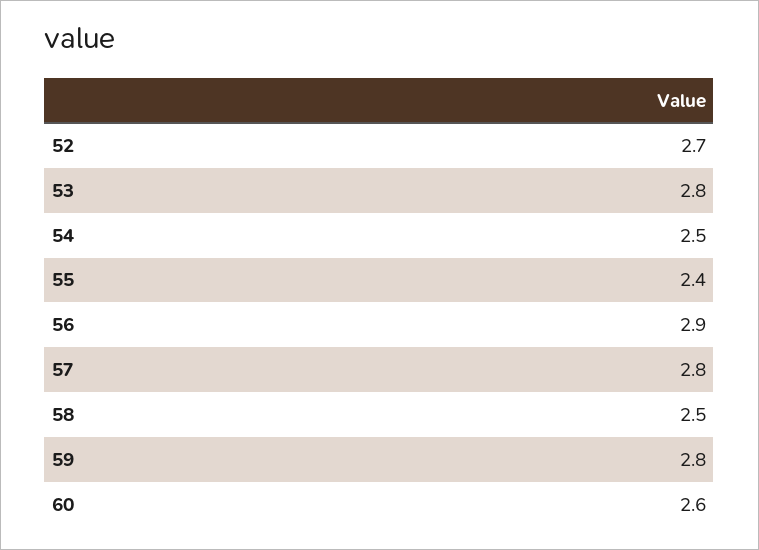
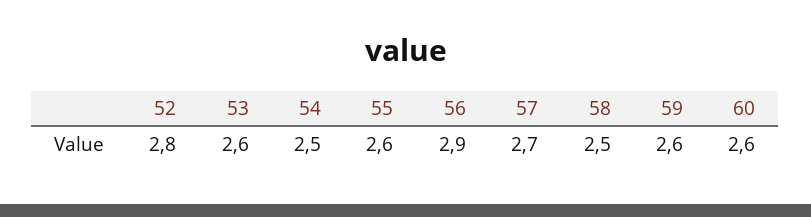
52: 2.7 -> 2.8
53: 2.8 -> 2.6
55: 2.4 -> 2.6
57: 2.8 -> 2.7
59: 2.8 -> 2.6

